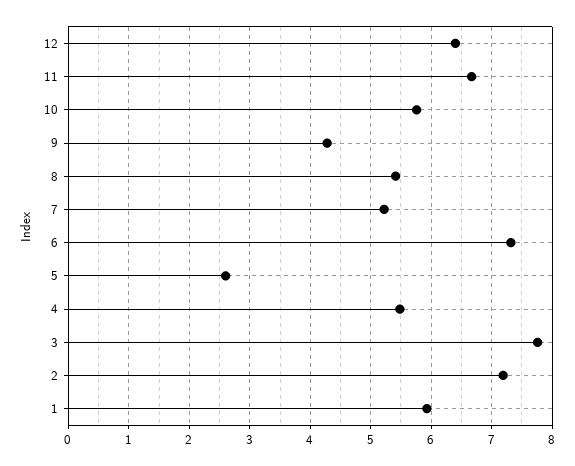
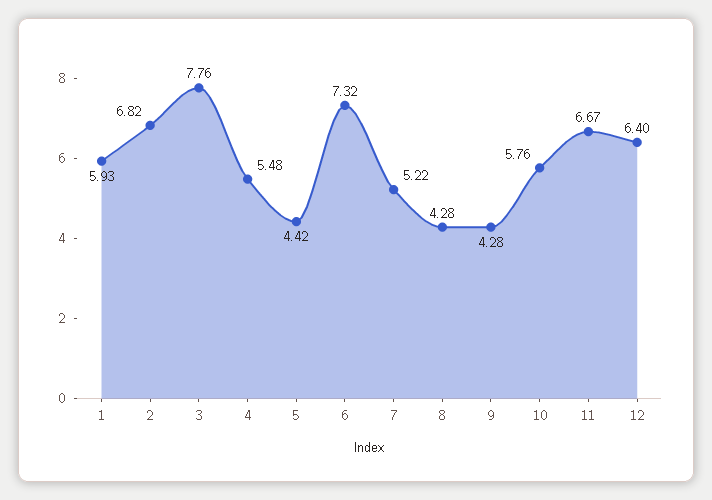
8: 5.4 -> 4.28
5: 2.6 -> 4.42
2: 7.2 -> 6.82

